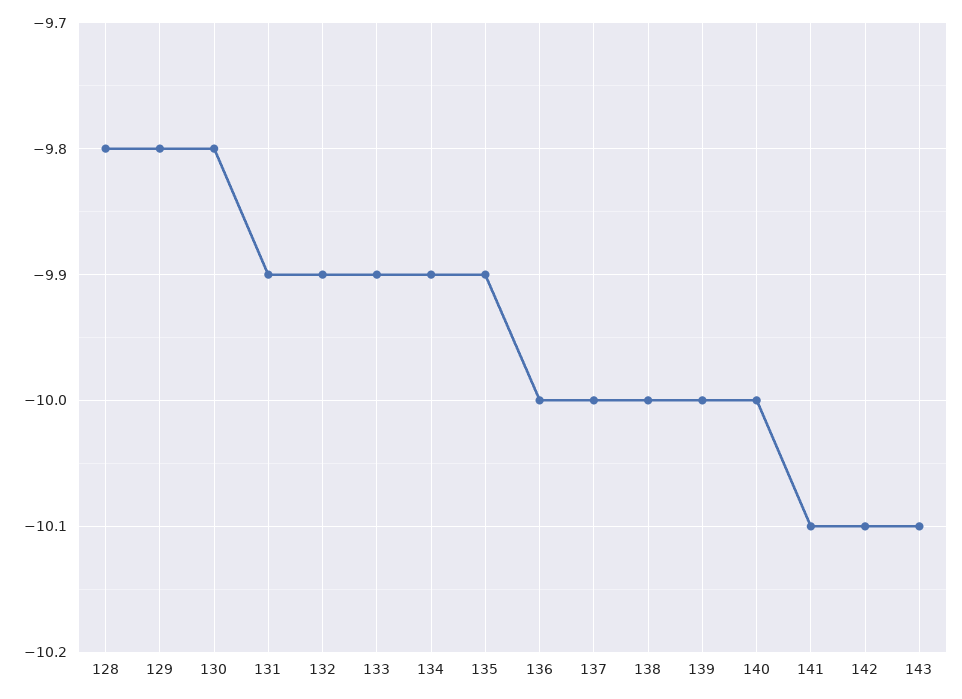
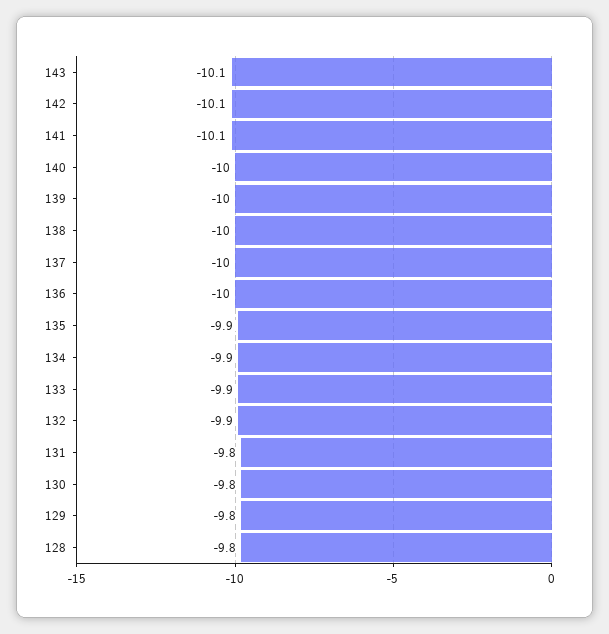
131: -9.9 -> -9.8

